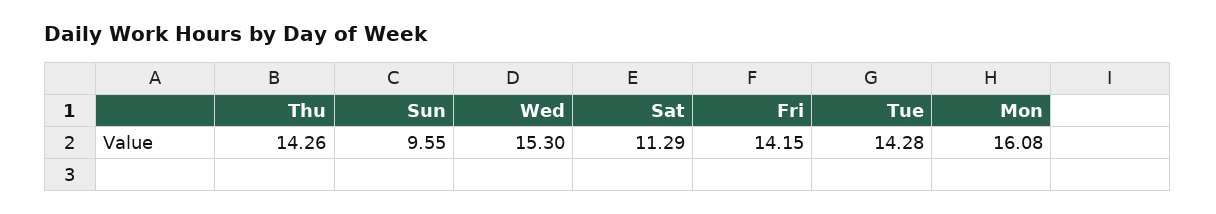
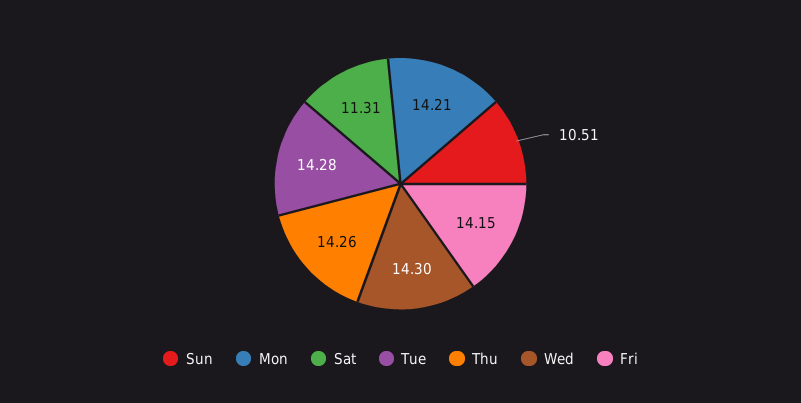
Sun: 9.55 -> 10.51
Wed: 15.3 -> 14.3
Sat: 11.29 -> 11.31
Mon: 16.08 -> 14.21

